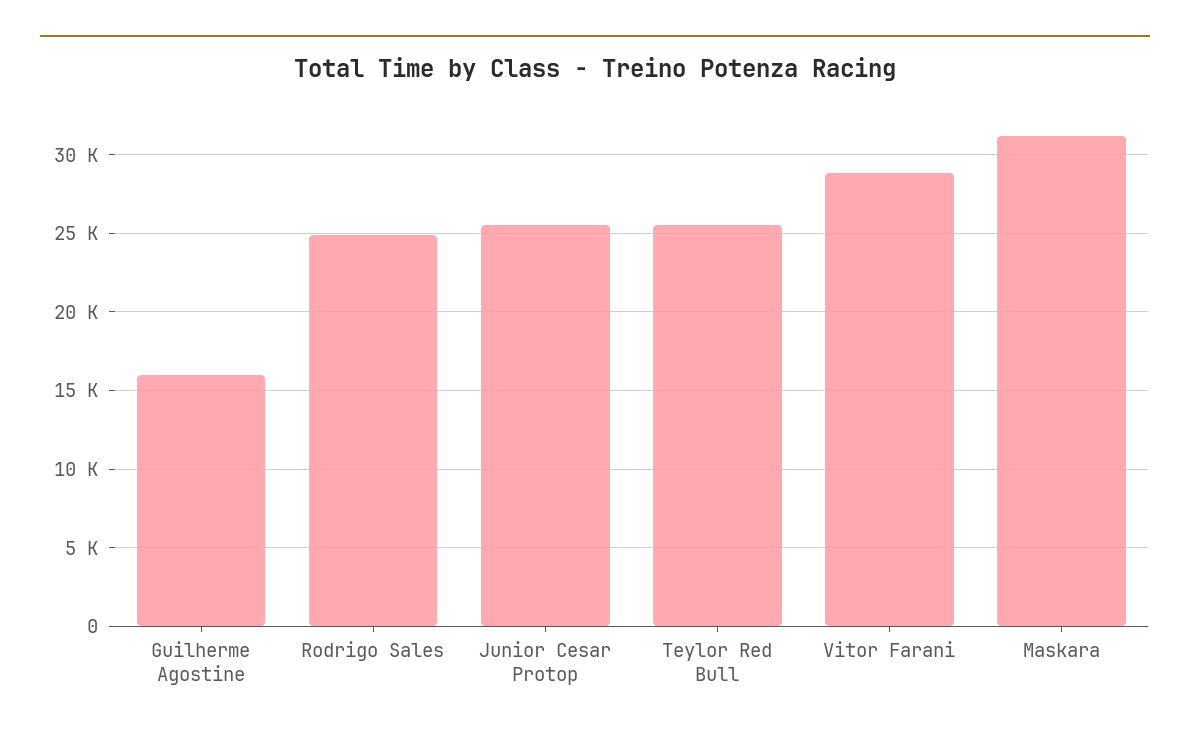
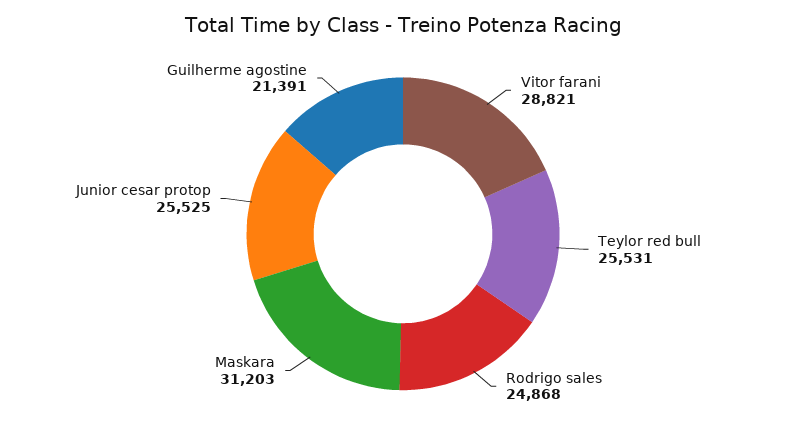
Guilherme Agostine: 16000 -> 21391

